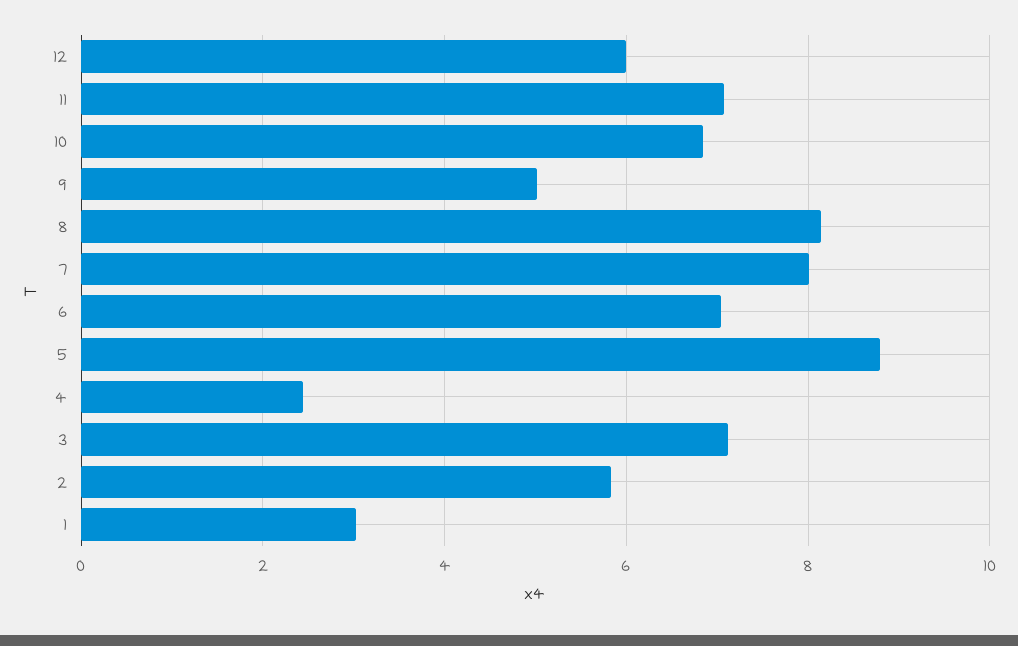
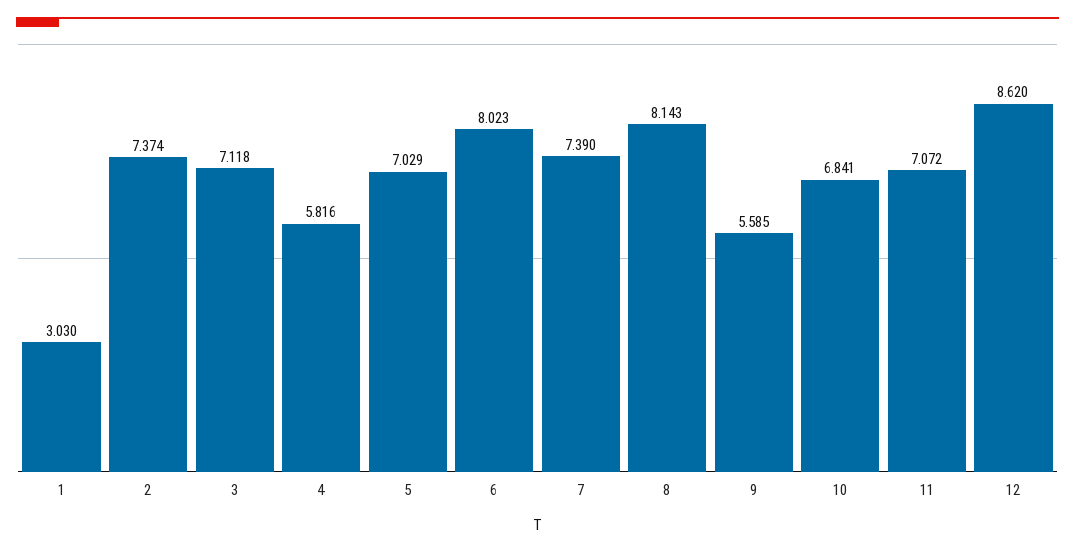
12: 6 -> 8.62
9: 5 -> 5.585
7: 8 -> 7.39
6: 7 -> 8.023
5: 8.8 -> 7.029
4: 2.4 -> 5.816
2: 5.8 -> 7.374

